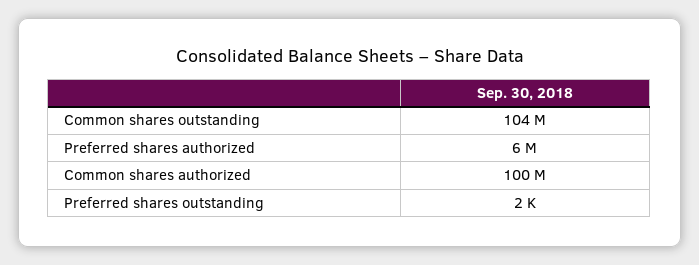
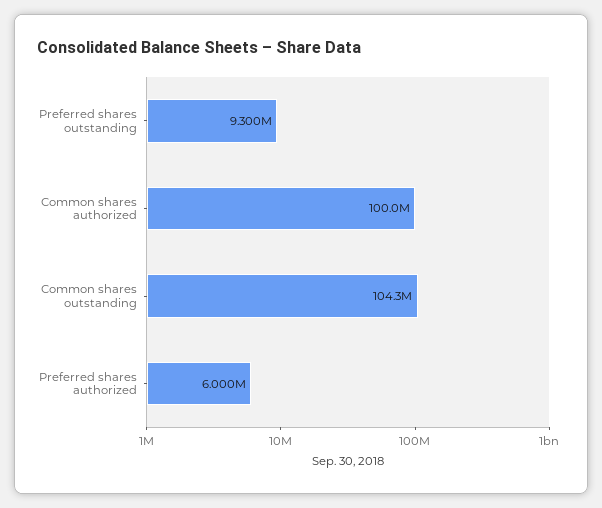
Preferred shares outstanding: 2000 -> 9300000

